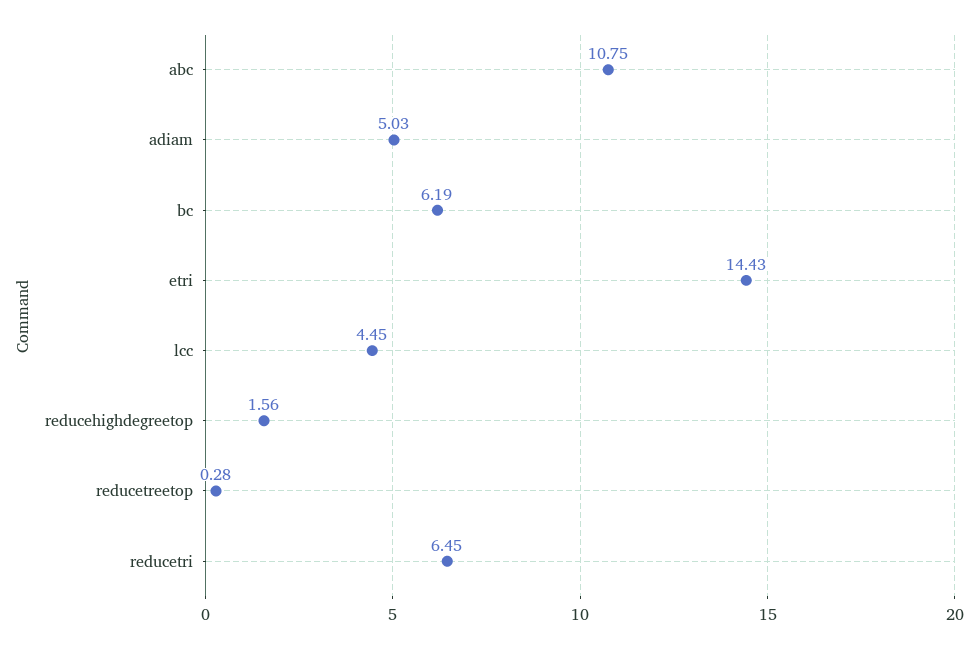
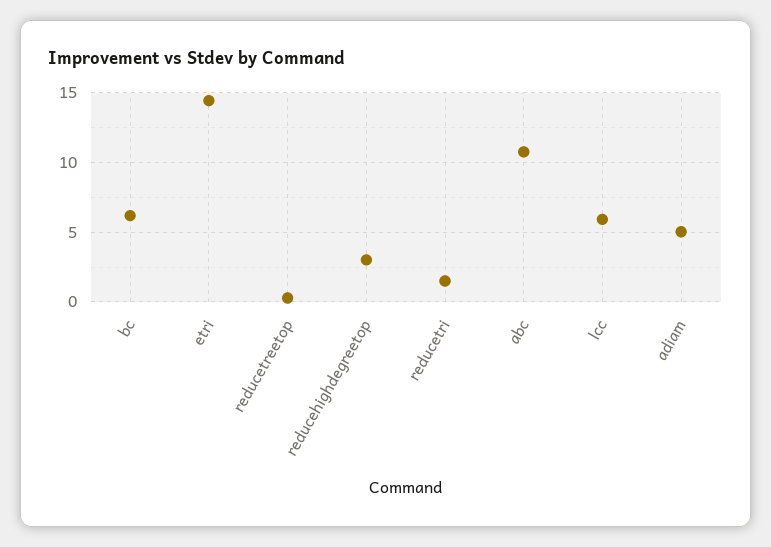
lcc: 4.45 -> 6
reducehighdegreetop: 1.56 -> 3
reducetri: 6.45 -> 1.5

